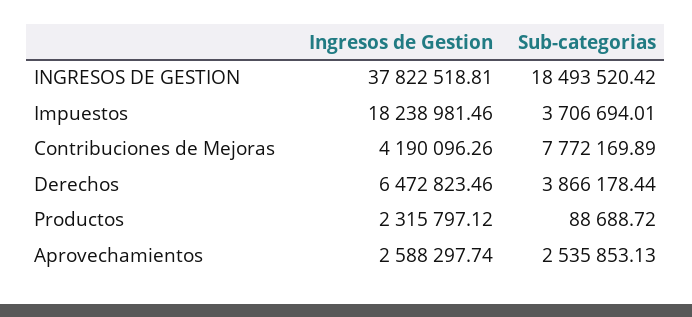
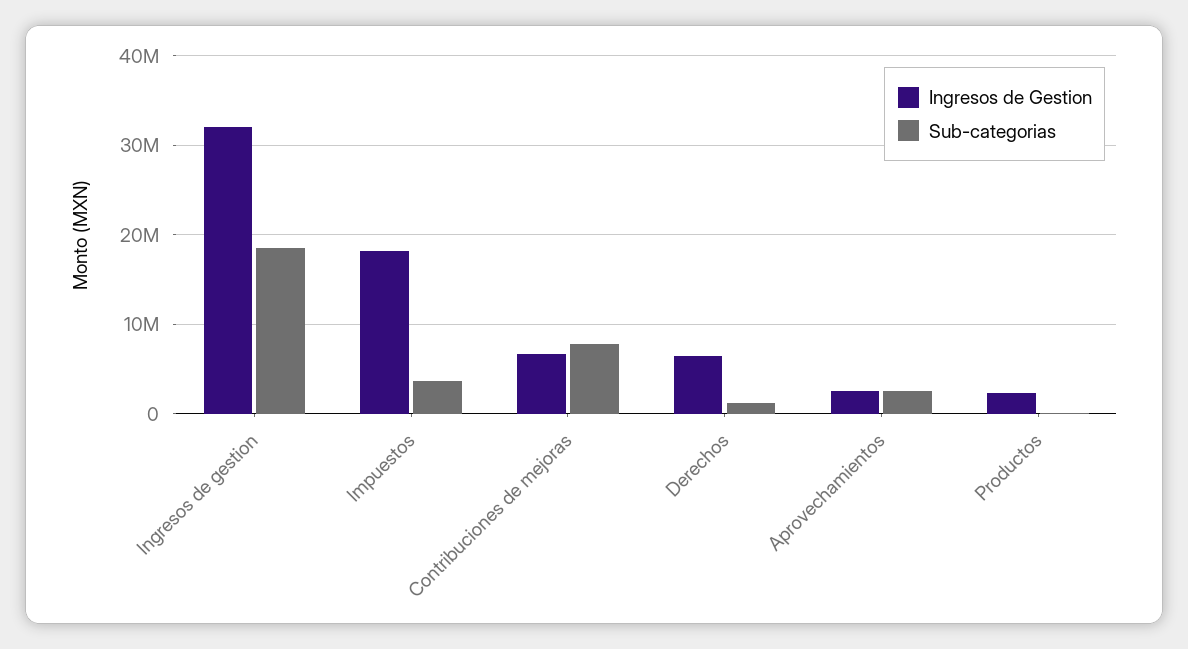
Ingresos de Gestion, INGRESOS DE GESTION: 37822518.81 -> 32000000
Ingresos de Gestion, Contribuciones de Mejoras: 4190096.26 -> 7000000
Sub-categorias, Derechos: 3866178.44 -> 1000000

